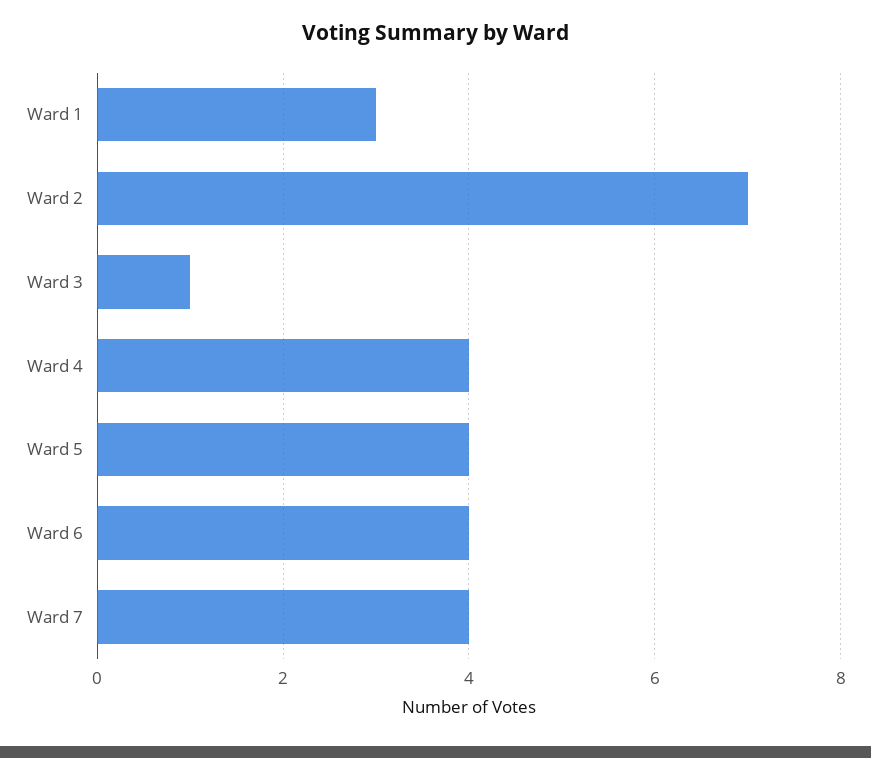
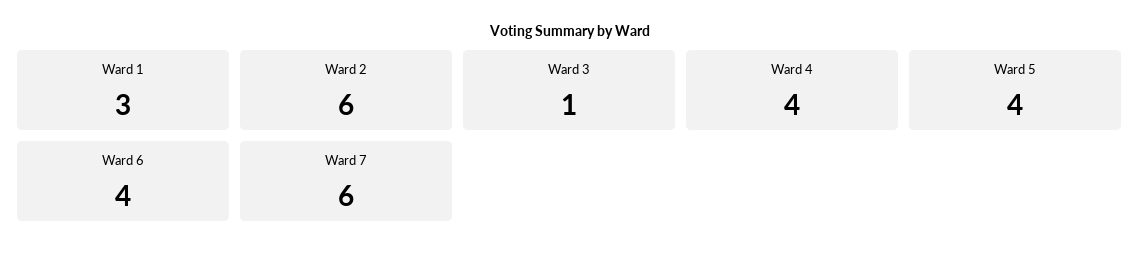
Ward 2: 7 -> 6
Ward 7: 4 -> 6

